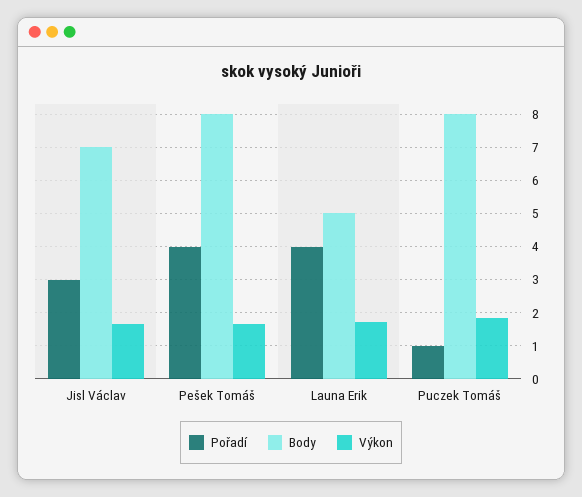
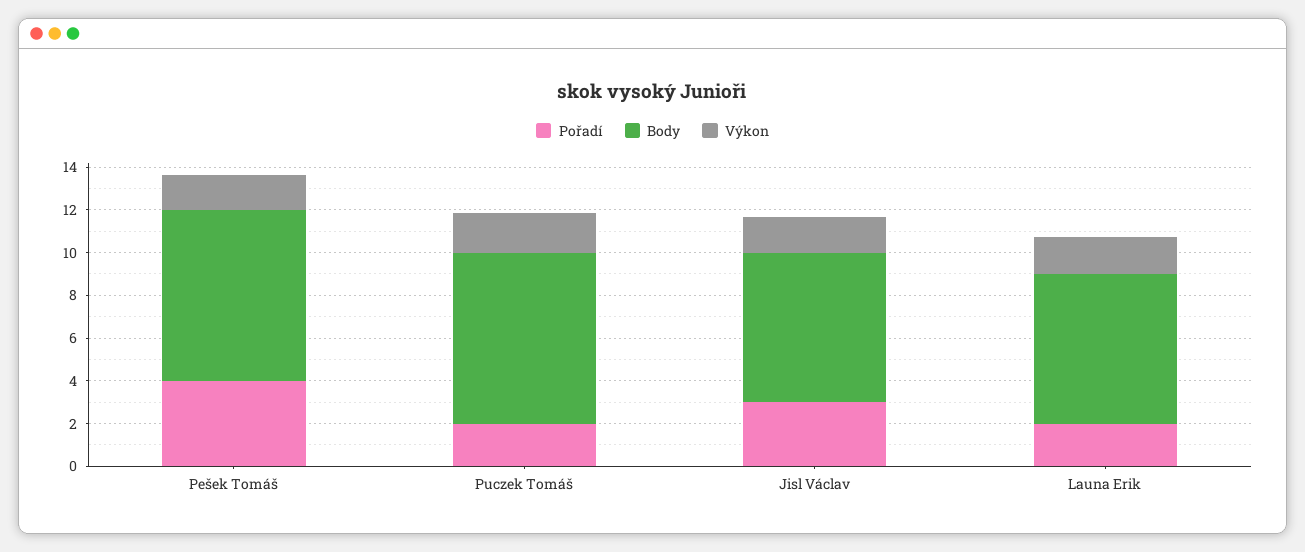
Pořadí, Launa Erik: 4 -> 2
Body, Launa Erik: 5 -> 7
Pořadí, Puczek Tomáš: 1 -> 2

